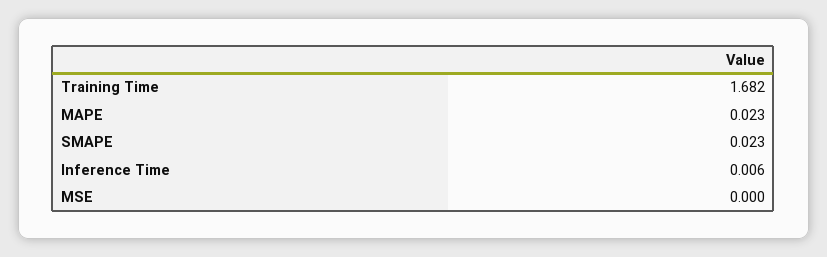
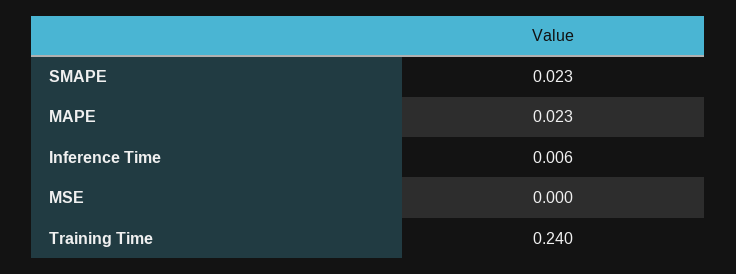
Training Time: 1.682 -> 0.24

